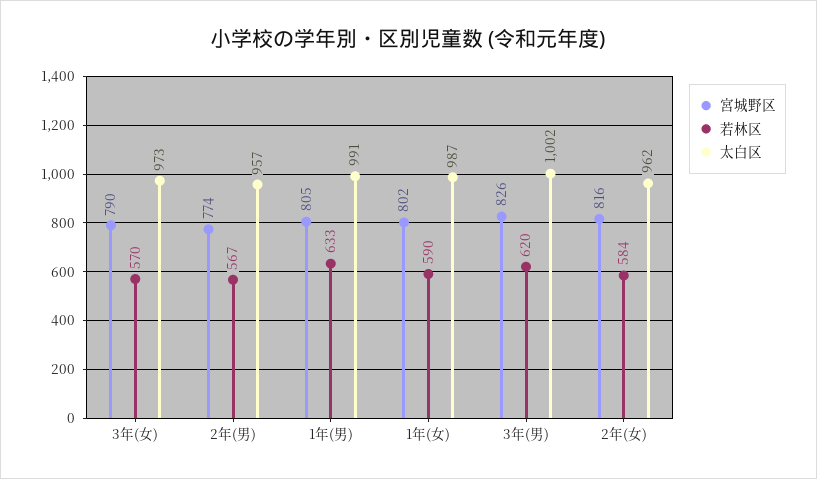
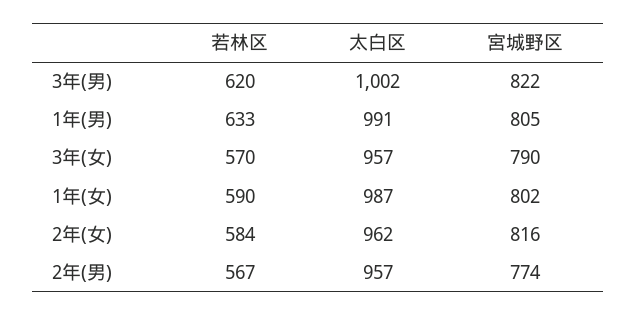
太白区, 3年(女): 973 -> 957
宮城野区, 3年(男): 826 -> 822

